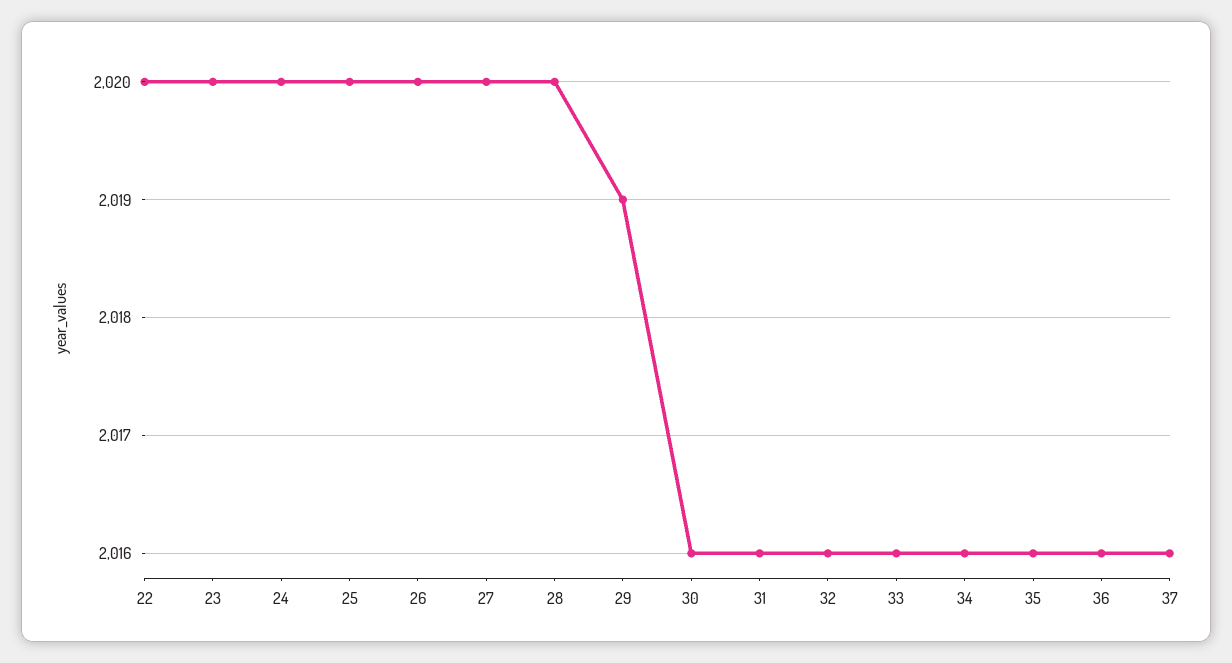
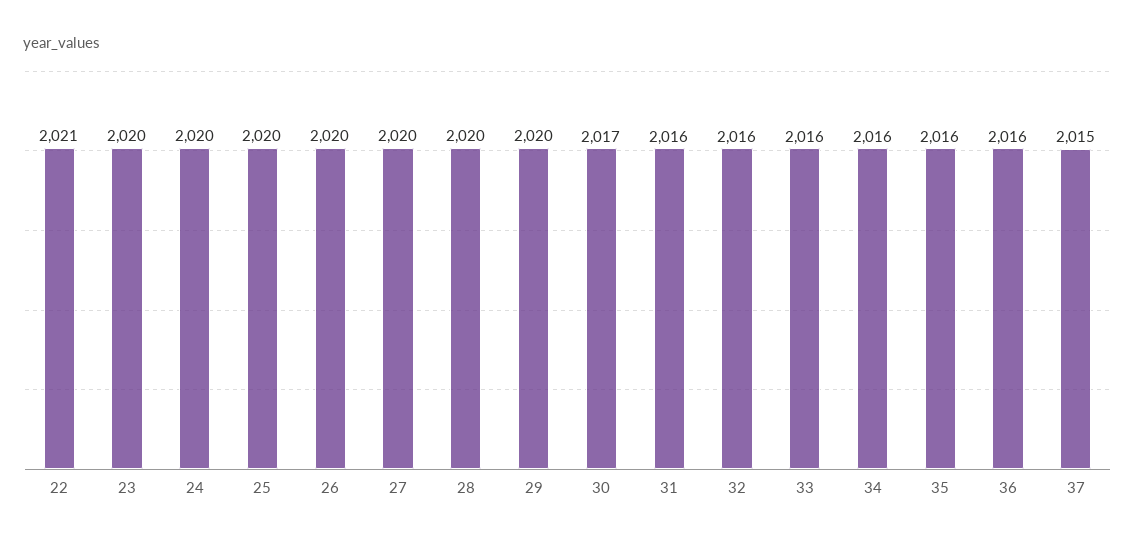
22: 2020 -> 2021
29: 2019 -> 2020
30: 2016 -> 2017
37: 2016 -> 2015

